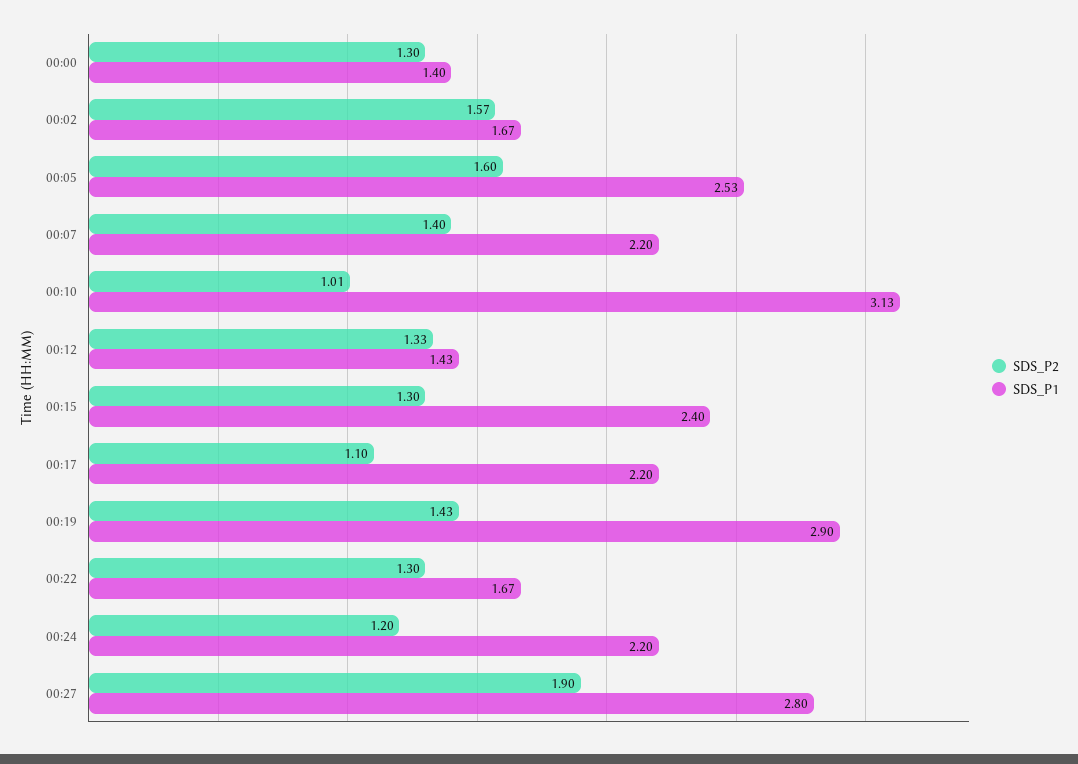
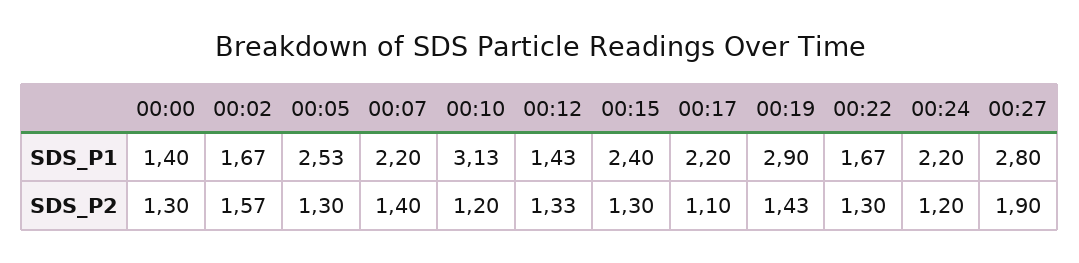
SDS_P2, 00:05: 1.6 -> 1.3
SDS_P2, 00:10: 1.01 -> 1.2

